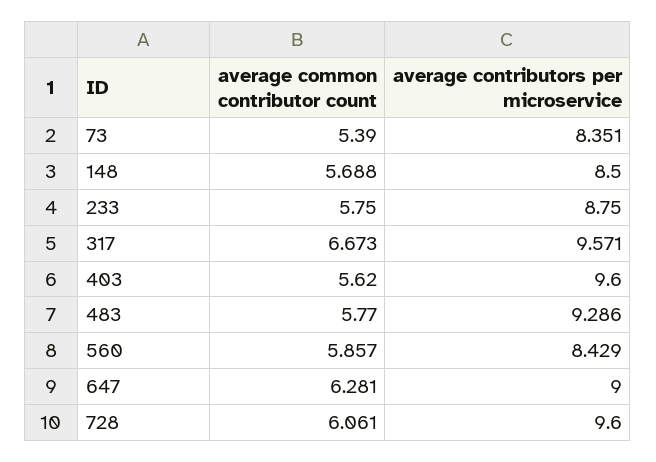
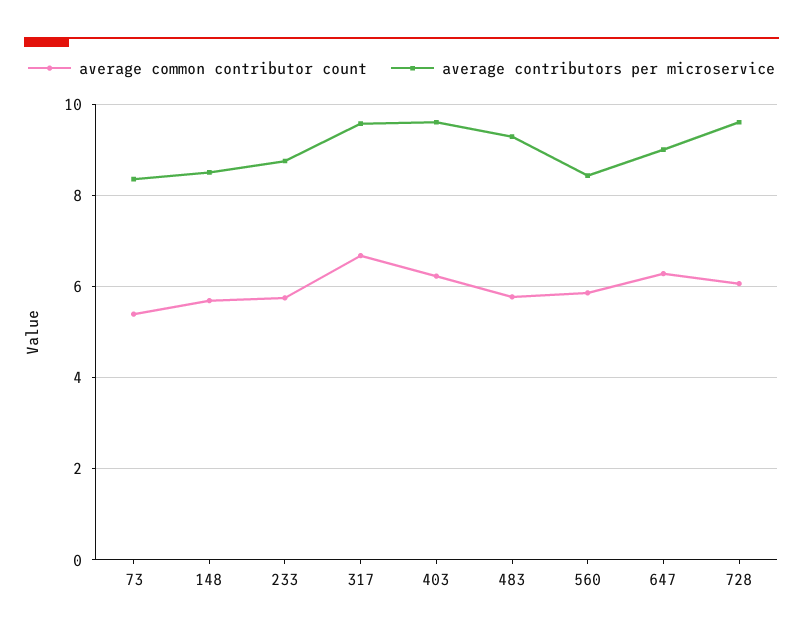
average common contributor count, 403: 5.62 -> 6.2

